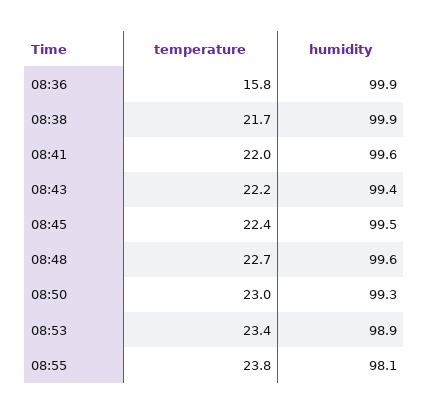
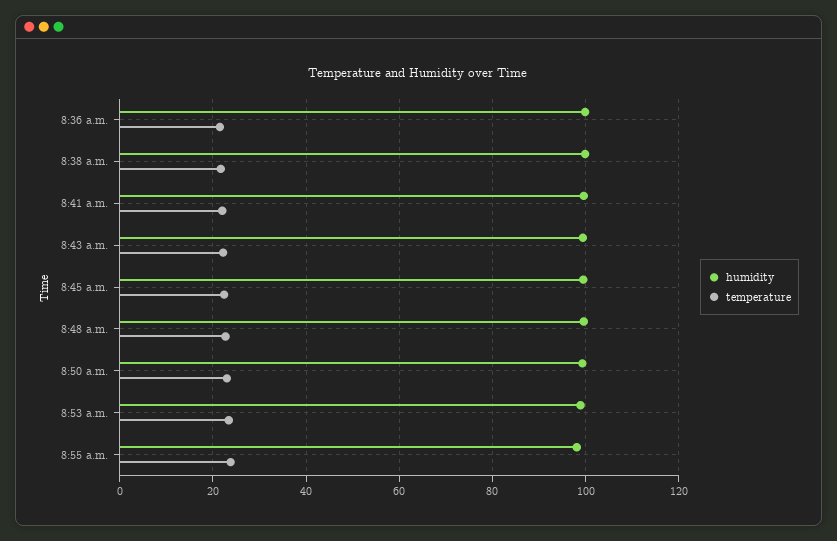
temperature, 08:36: 15.8 -> 22

